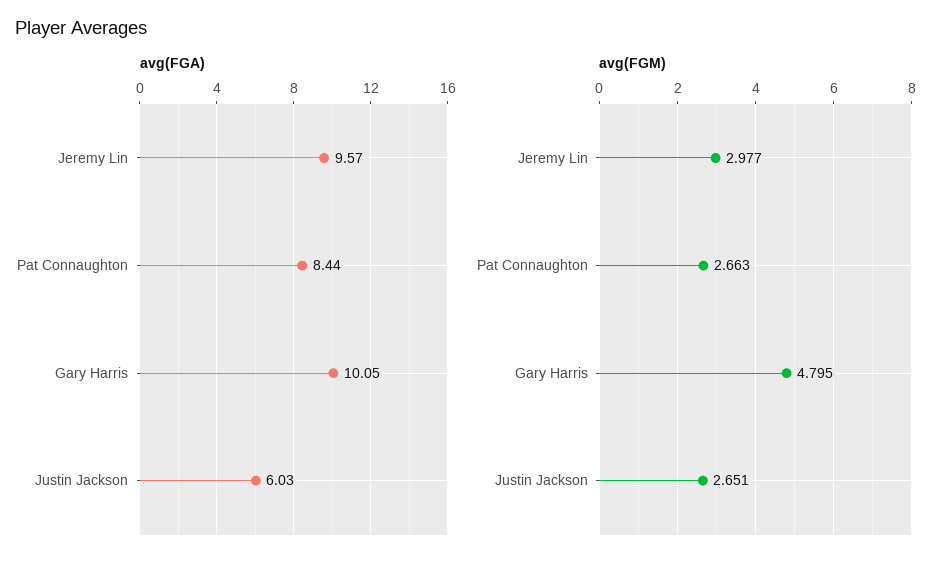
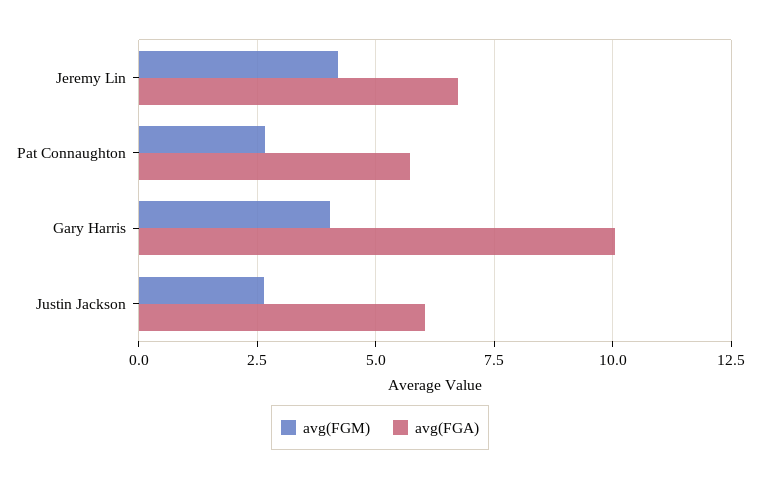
avg(FGA), Jeremy Lin: 9.57 -> 6.75
avg(FGA), Pat Connaughton: 8.44 -> 5.75
avg(FGM), Jeremy Lin: 2.977 -> 4.25
avg(FGM), Gary Harris: 4.795 -> 4

